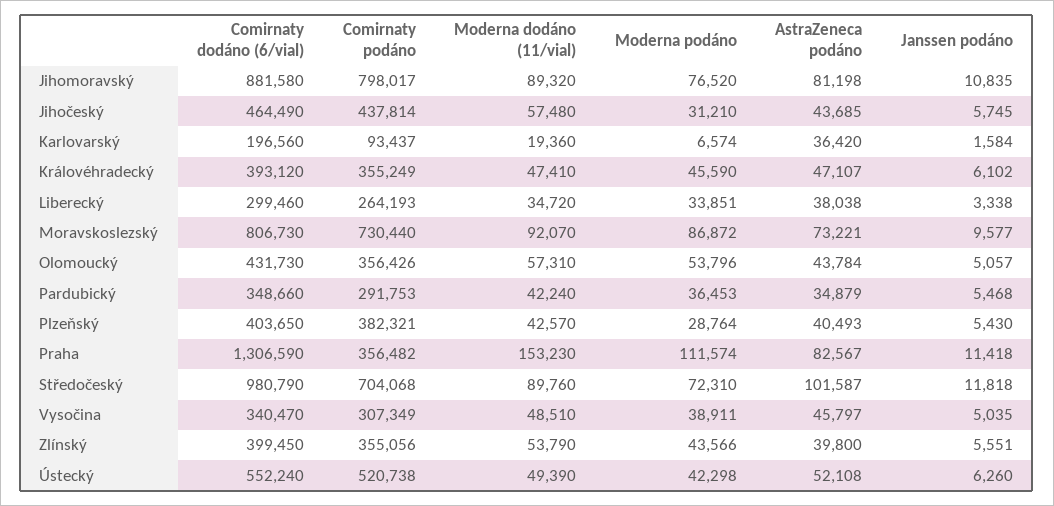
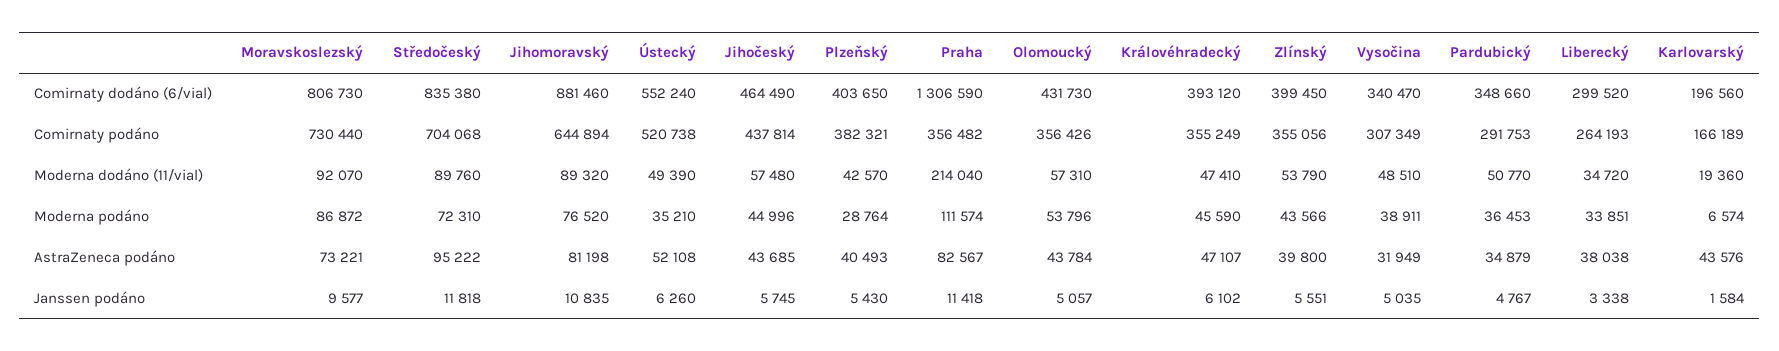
Comirnaty dodáno (6/vial), Jihomoravský: 881580 -> 881460
Comirnaty podáno, Jihomoravský: 798017 -> 644894
Moderna podáno, Jihočeský: 31210 -> 44996
Comirnaty podáno, Karlovarský: 93437 -> 166189
AstraZeneca podáno, Karlovarský: 36420 -> 43576
Comirnaty dodáno (6/vial), Liberecký: 299460 -> 299520
Moderna dodáno (11/vial), Pardubický: 42240 -> 50770
Janssen podáno, Pardubický: 5468 -> 4767
Moderna dodáno (11/vial), Praha: 153230 -> 214040
Comirnaty dodáno (6/vial), Středočeský: 980790 -> 835380
AstraZeneca podáno, Středočeský: 101587 -> 95222
AstraZeneca podáno, Vysočina: 45797 -> 31949
Moderna podáno, Ústecký: 42298 -> 35210

